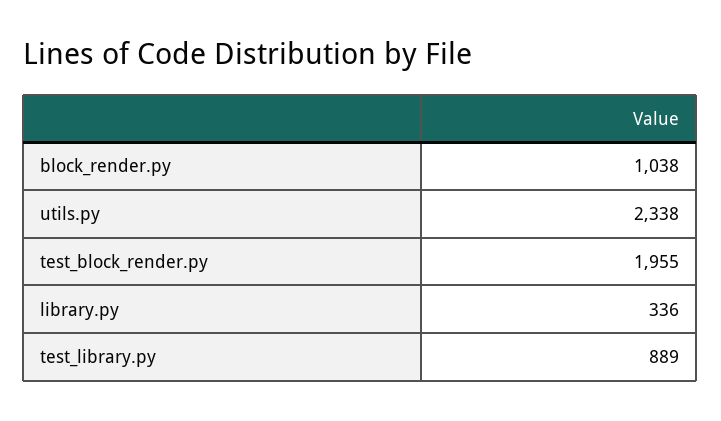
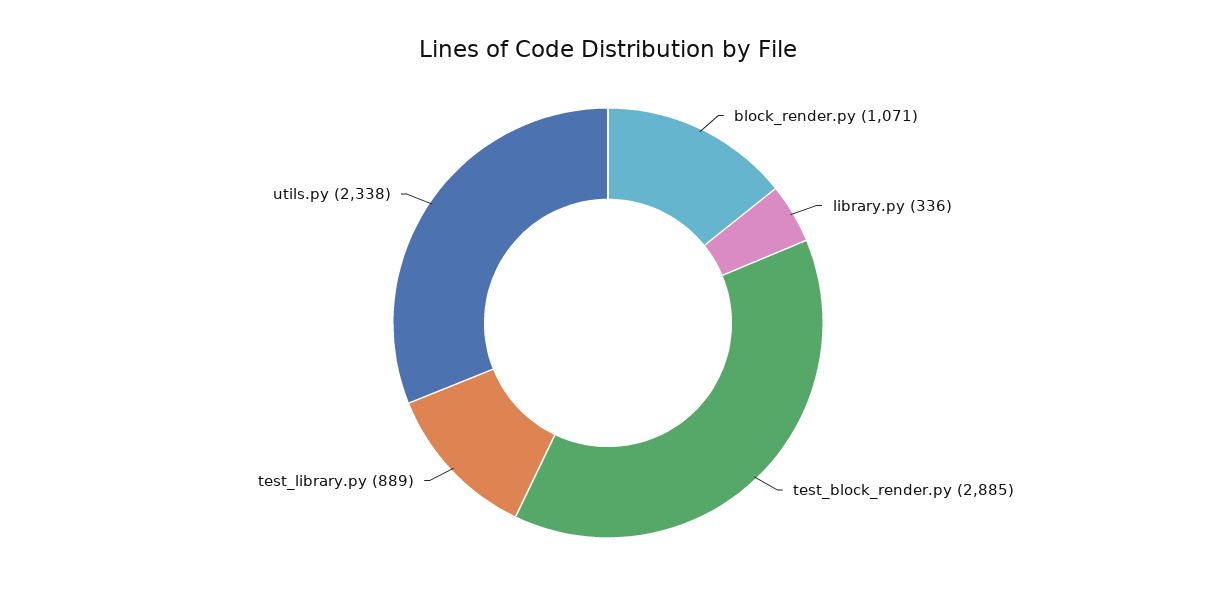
block_render.py: 1038 -> 1071
test_block_render.py: 1955 -> 2885

